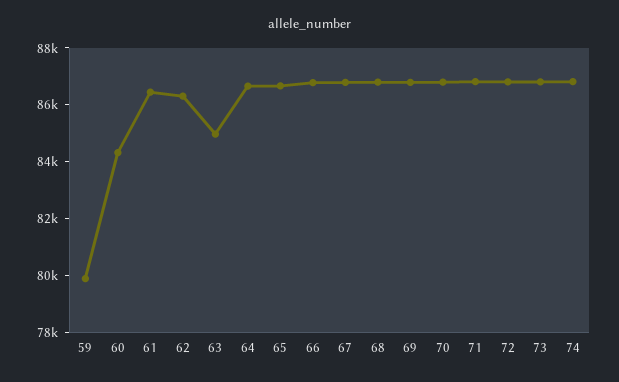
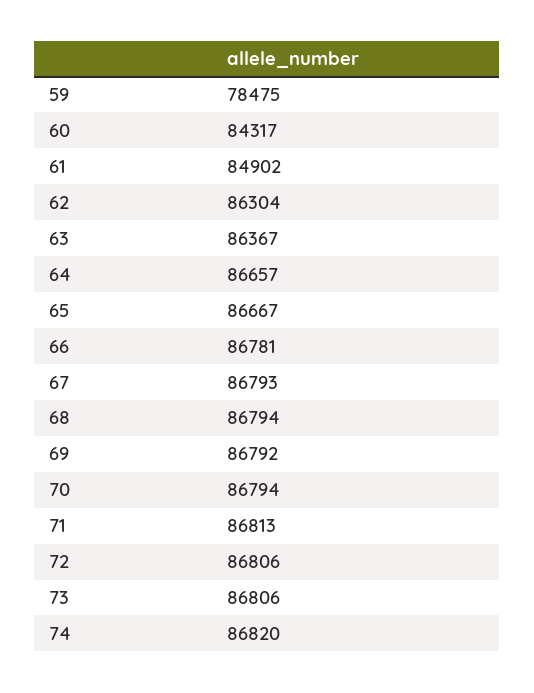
59: 80000 -> 78475
61: 86500 -> 84902
63: 85000 -> 86367

